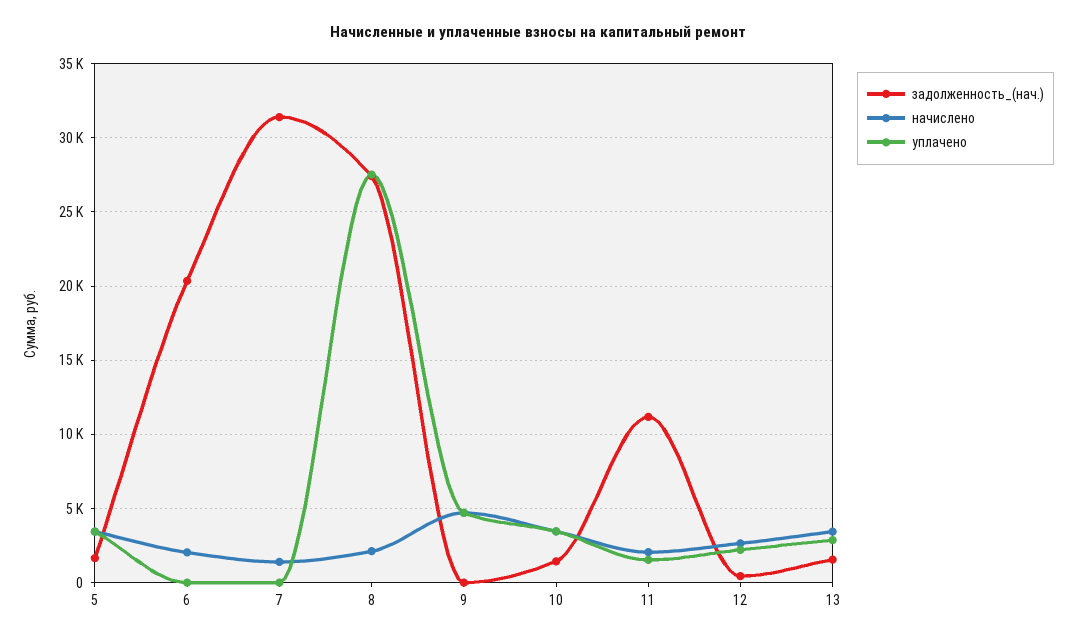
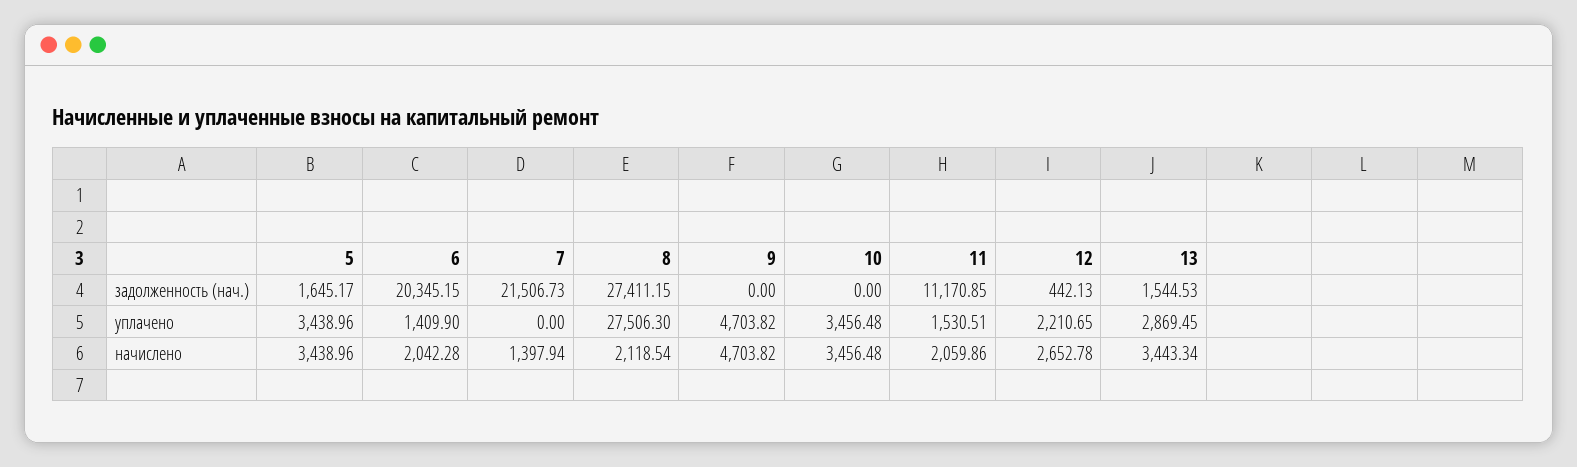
уплачено, 6: 0 -> 1409.9
задолженность_(нач.), 7: 31500 -> 21506.73
задолженность_(нач.), 10: 1500 -> 0

